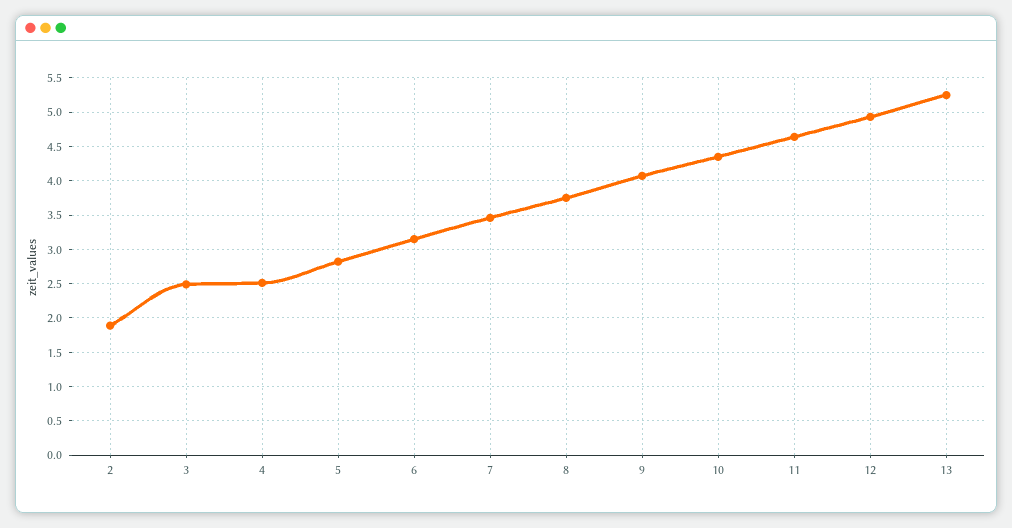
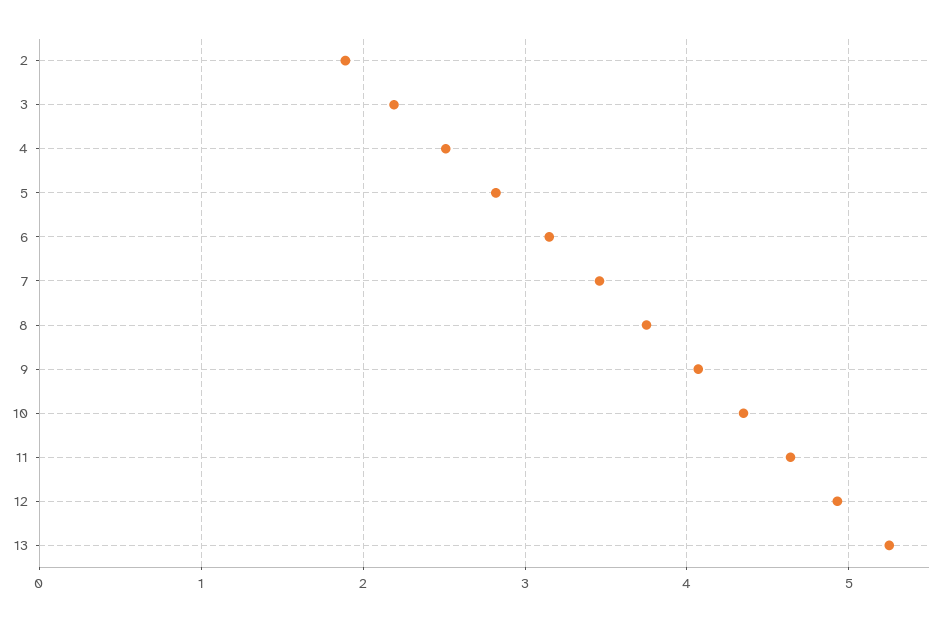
3: 2.5 -> 2.2

